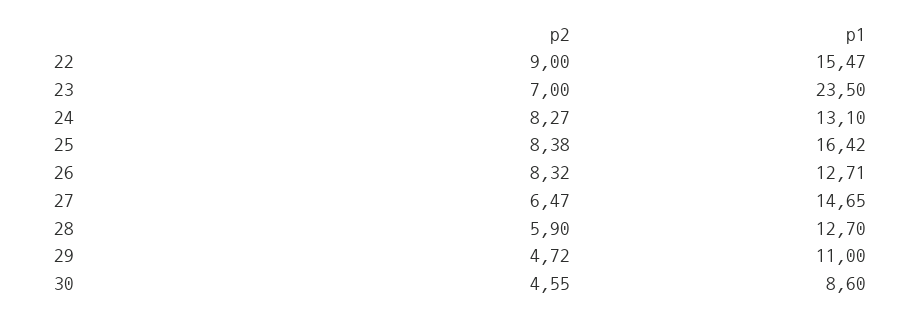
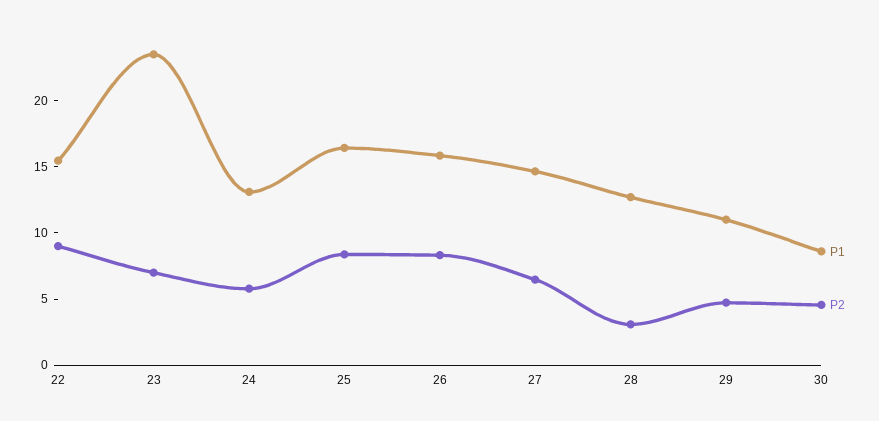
p2, 24: 8.27 -> 6
p1, 26: 12.71 -> 16
p2, 28: 5.9 -> 3

